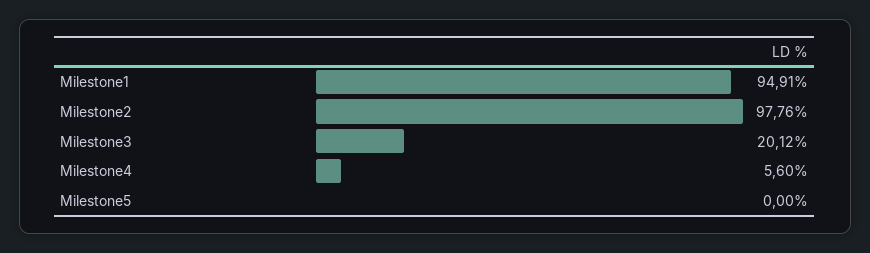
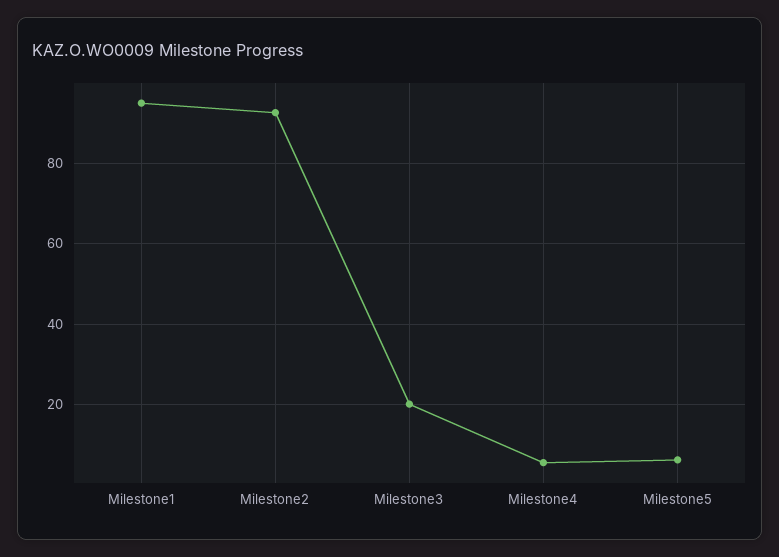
Milestone2: 97.76 -> 92
Milestone5: 0 -> 6

